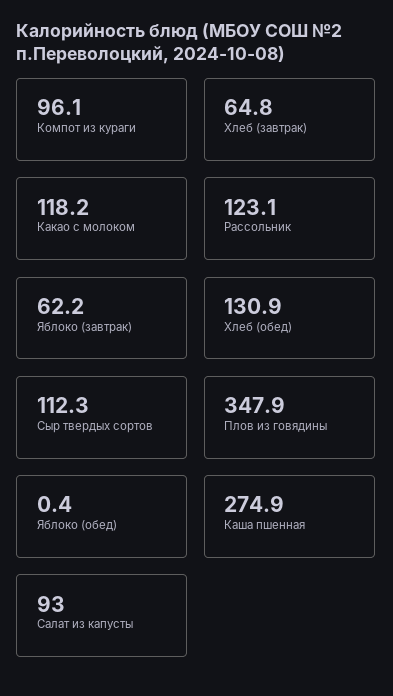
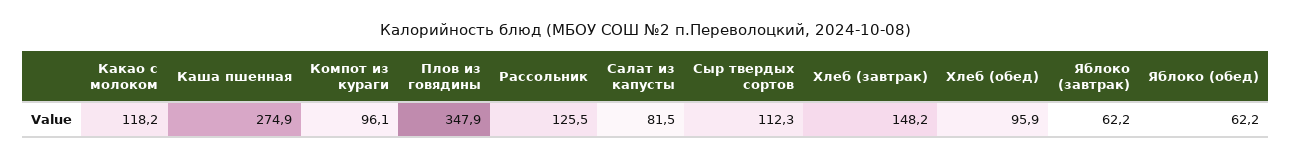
Хлеб (завтрак): 64.8 -> 148.2
Рассольник: 123.1 -> 125.5
Хлеб (обед): 130.9 -> 95.9
Яблоко (обед): 0.4 -> 62.2
Салат из капусты: 93 -> 81.5

